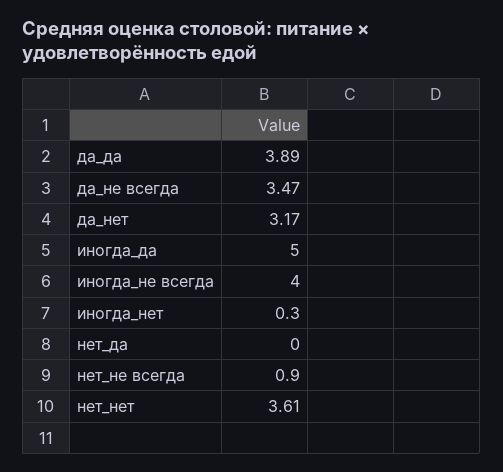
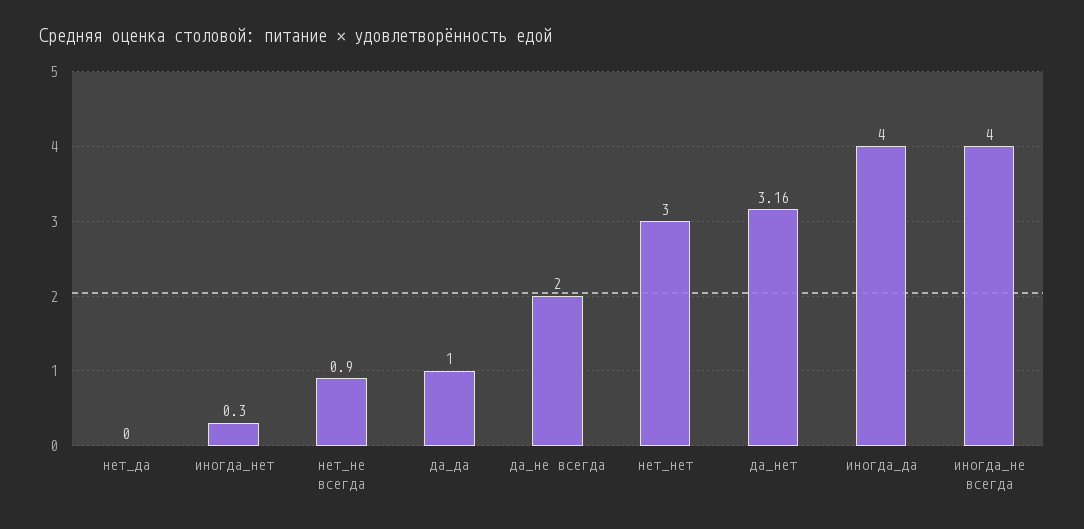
да_да: 3.89 -> 1
да_не всегда: 3.47 -> 2
да_нет: 3.17 -> 3.16
иногда_да: 5 -> 4
нет_нет: 3.61 -> 3

